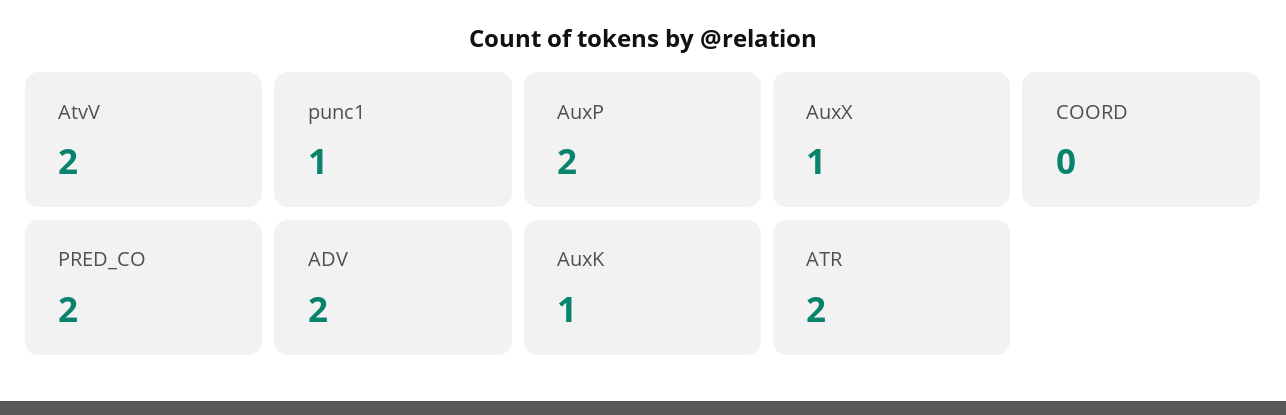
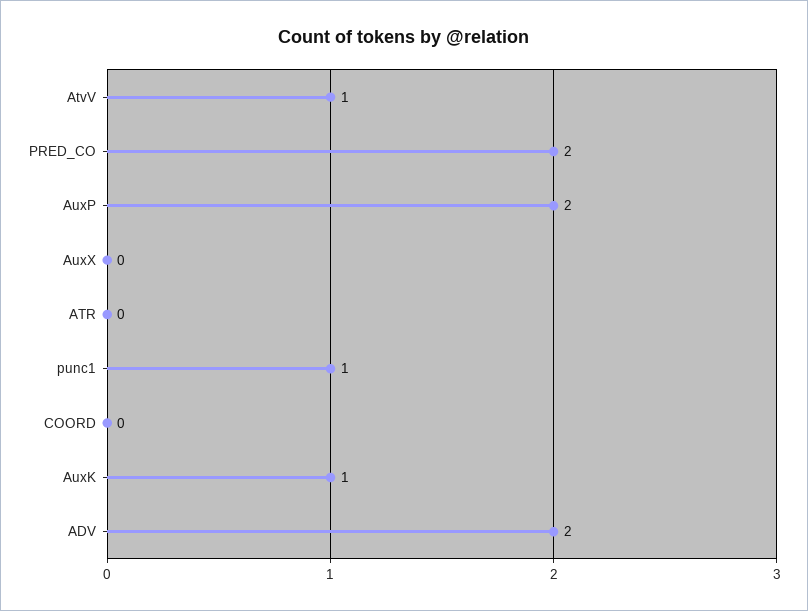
AtvV: 2 -> 1
AuxX: 1 -> 0
ATR: 2 -> 0

